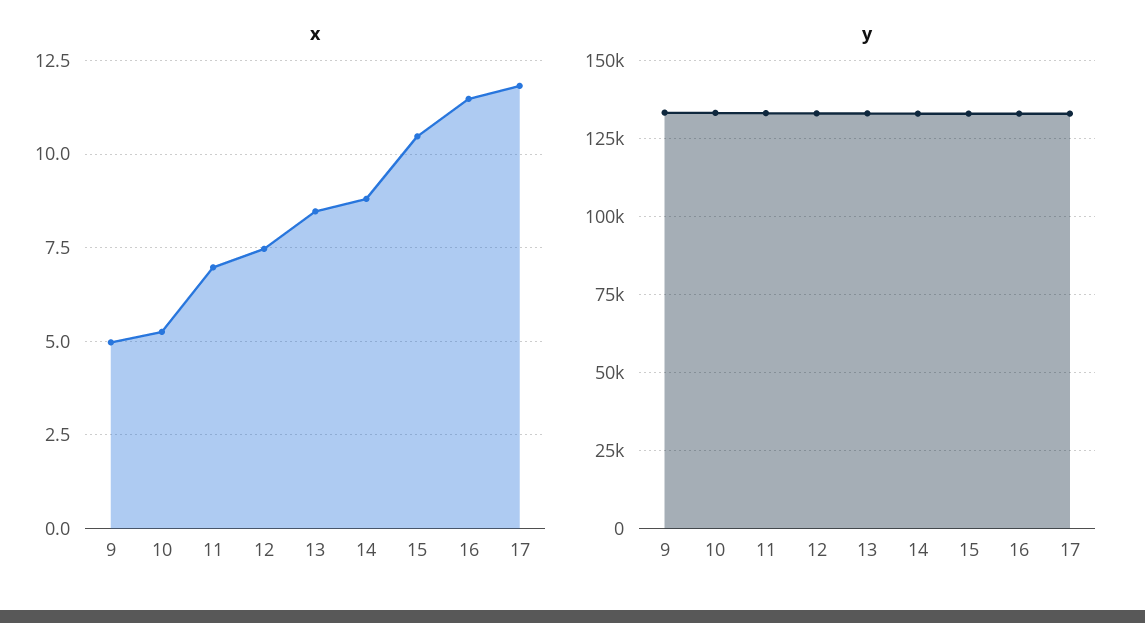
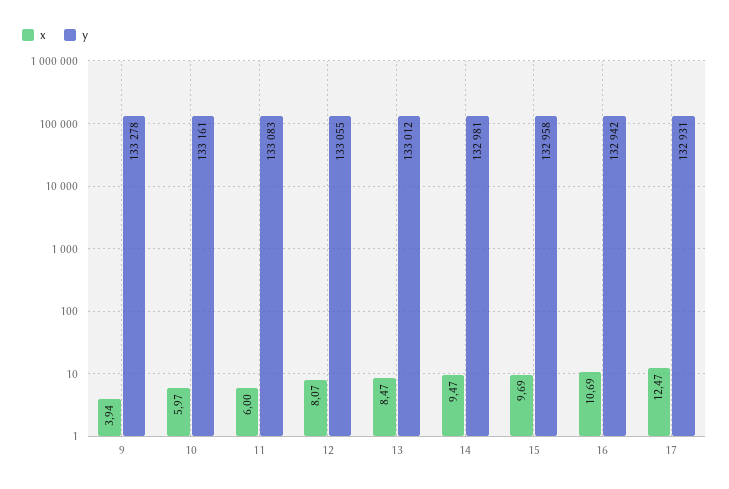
x, 9: 5 -> 3.94
x, 10: 5.25 -> 5.97
x, 11: 7 -> 6
x, 12: 7.5 -> 8.07
x, 14: 8.75 -> 9.47
x, 15: 10.5 -> 9.69
x, 16: 11.5 -> 10.69
x, 17: 11.75 -> 12.47

